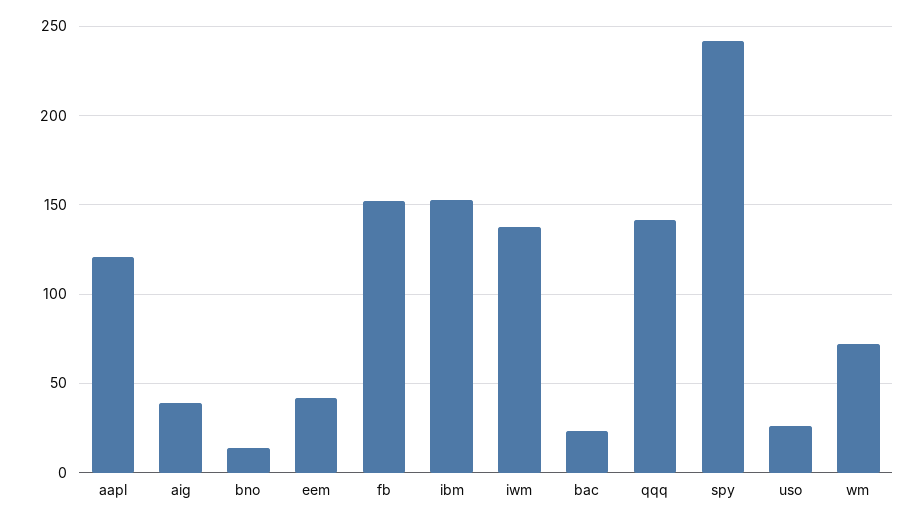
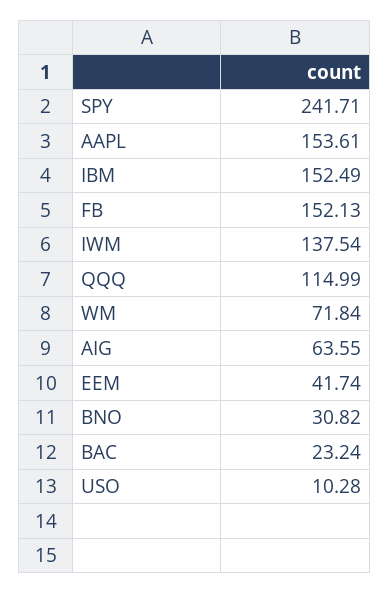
aapl: 120 -> 153.61
aig: 40 -> 63.55
bno: 15 -> 30.82
qqq: 140 -> 114.99
uso: 25 -> 10.28

